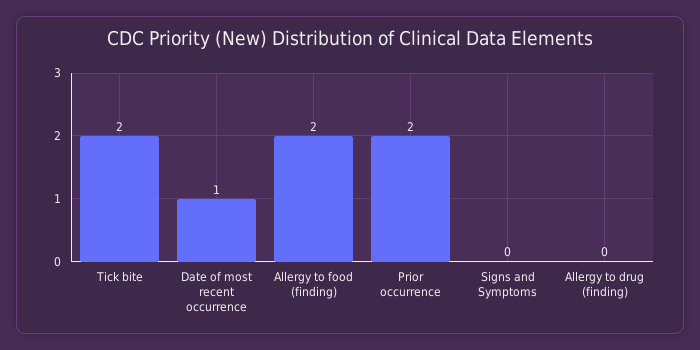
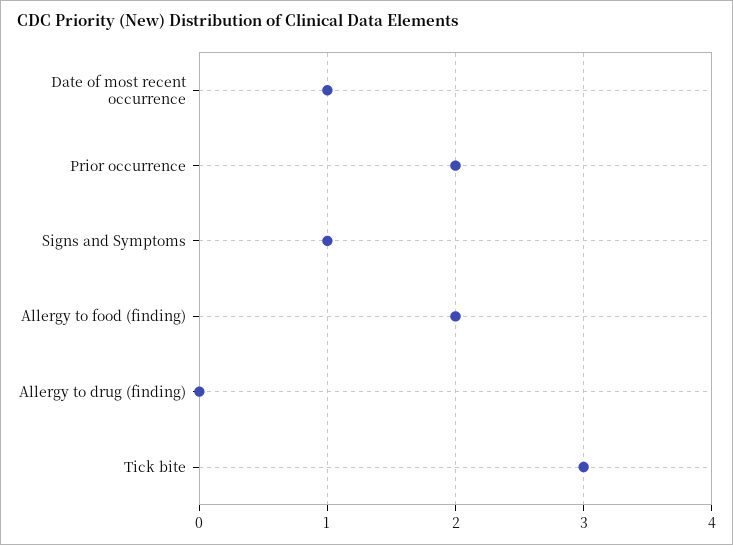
Tick bite: 2 -> 3
Signs and Symptoms: 0 -> 1

